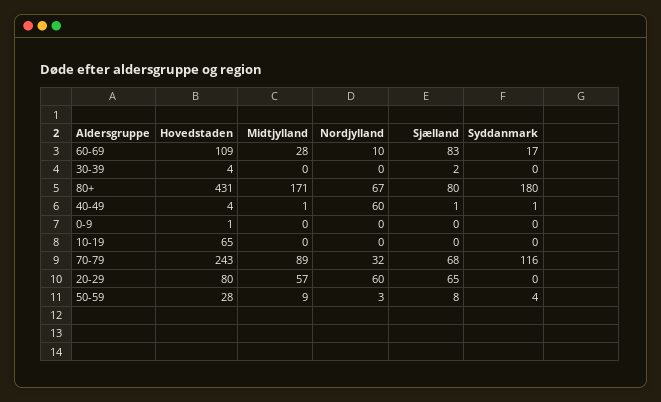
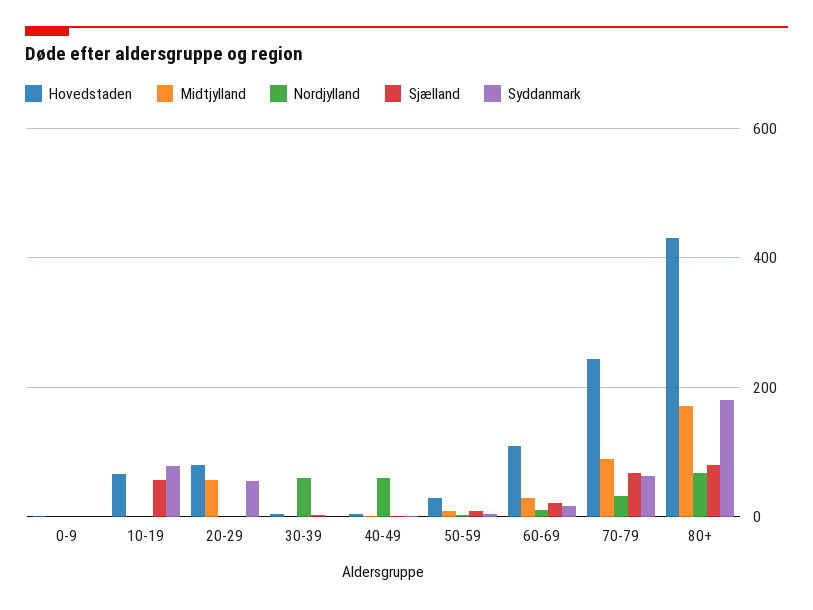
Sjælland, 60-69: 83 -> 20
Nordjylland, 30-39: 0 -> 60
Sjælland, 10-19: 0 -> 60
Syddanmark, 10-19: 0 -> 80
Syddanmark, 70-79: 116 -> 60
Nordjylland, 20-29: 60 -> 0
Sjælland, 20-29: 65 -> 0
Syddanmark, 20-29: 0 -> 60

